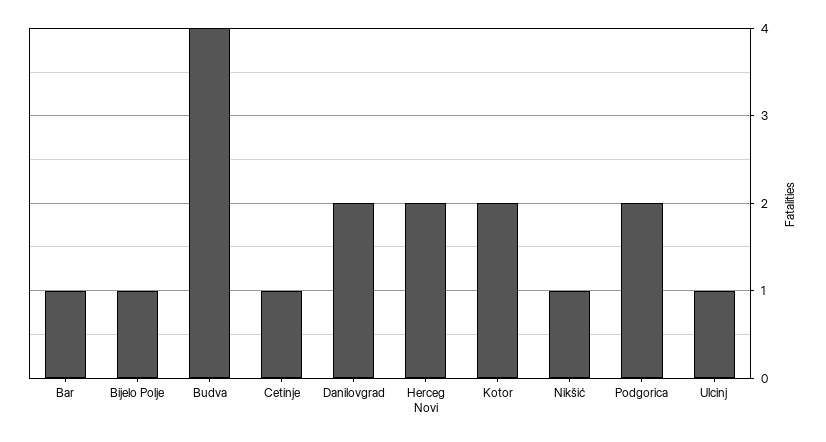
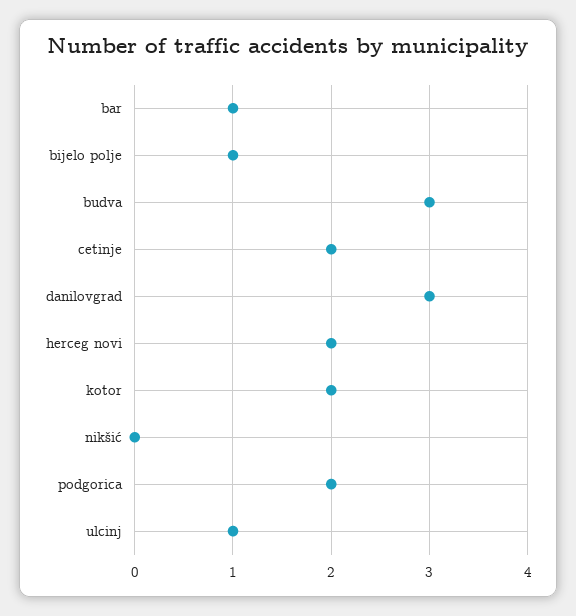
Budva: 4 -> 3
Cetinje: 1 -> 2
Danilovgrad: 2 -> 3
Nikšić: 1 -> 0

